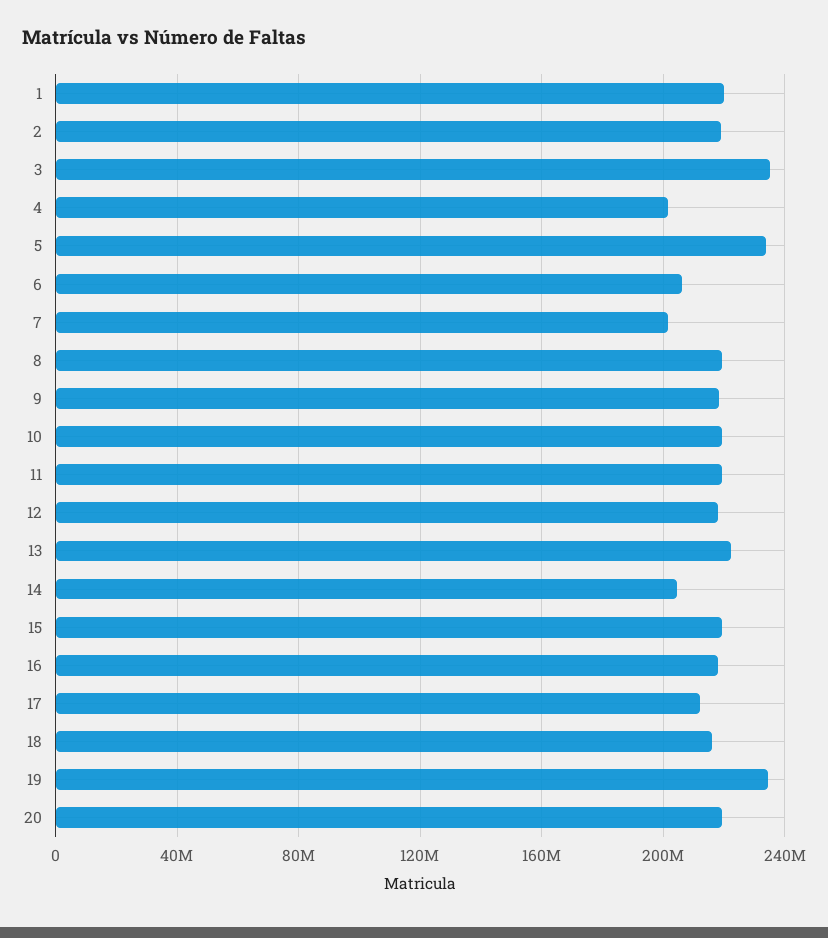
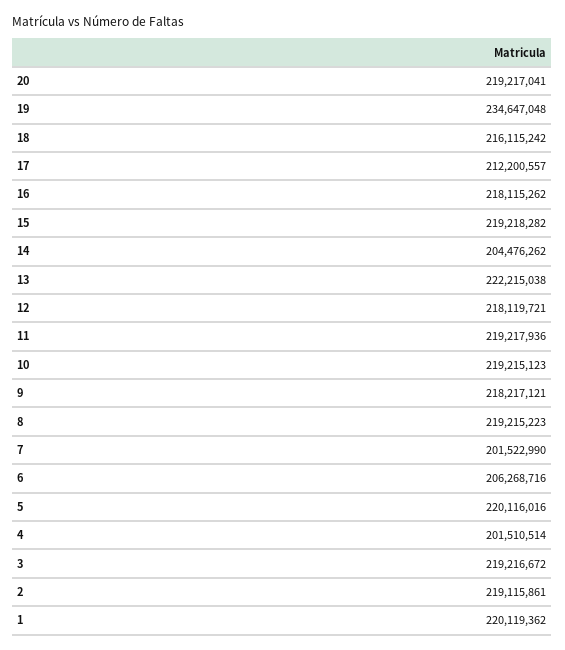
3: 235000000 -> 219216672
5: 235000000 -> 220116016

